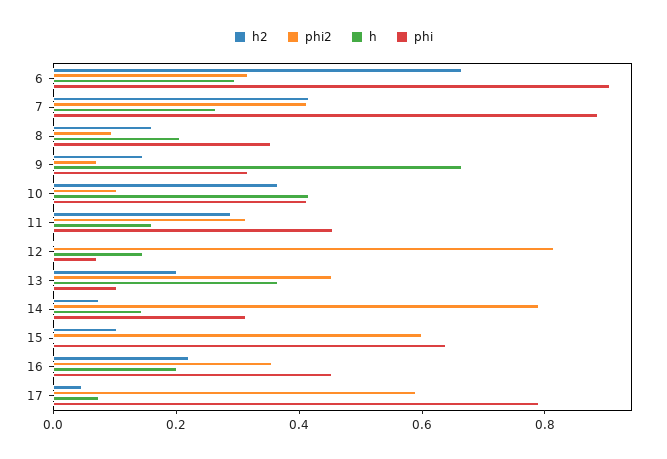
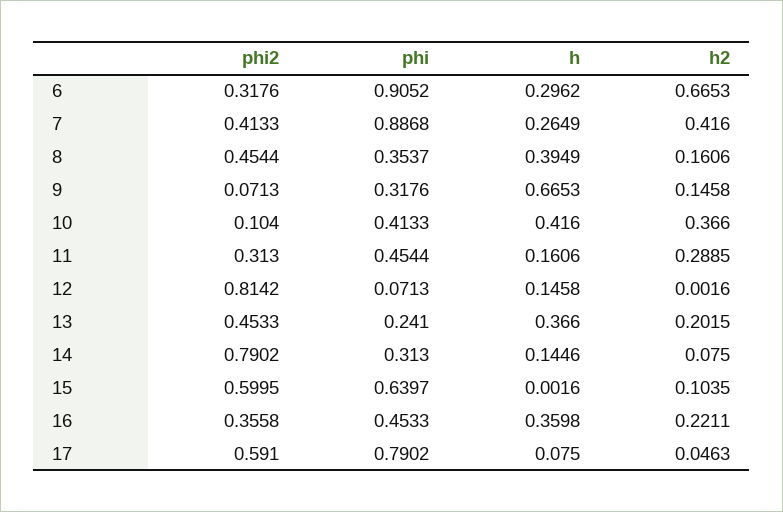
phi2, 8: 0.1 -> 0.4544
h, 8: 0.2 -> 0.3949
phi, 13: 0.1 -> 0.241
h, 16: 0.2 -> 0.3598

